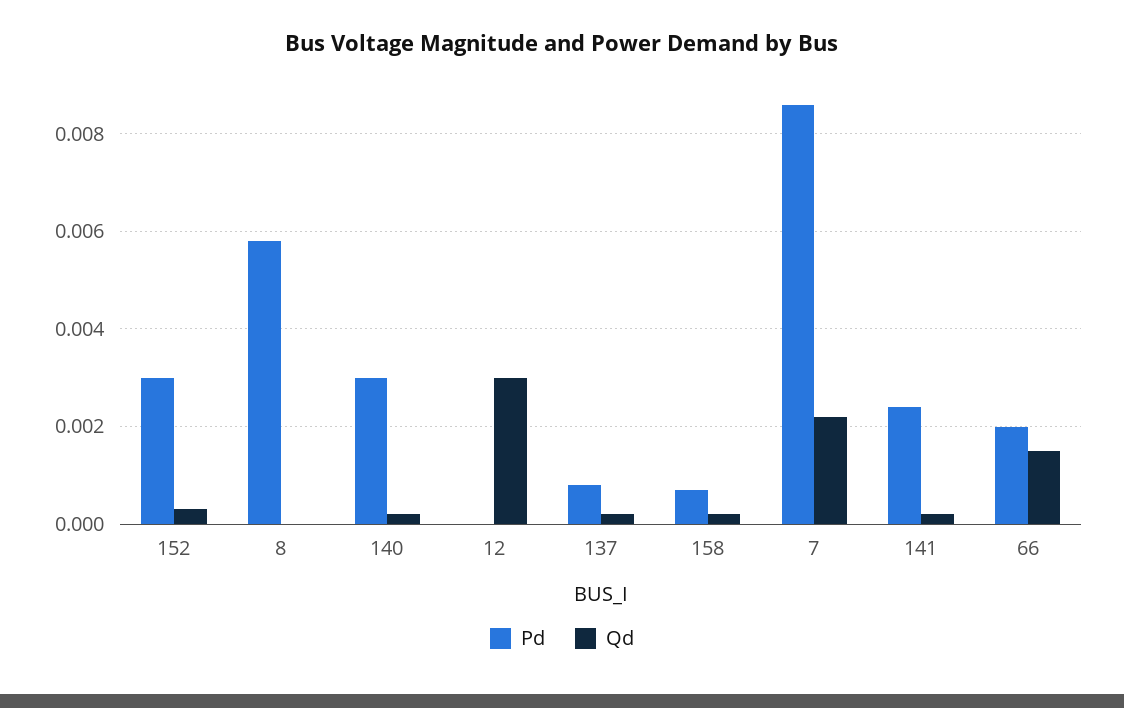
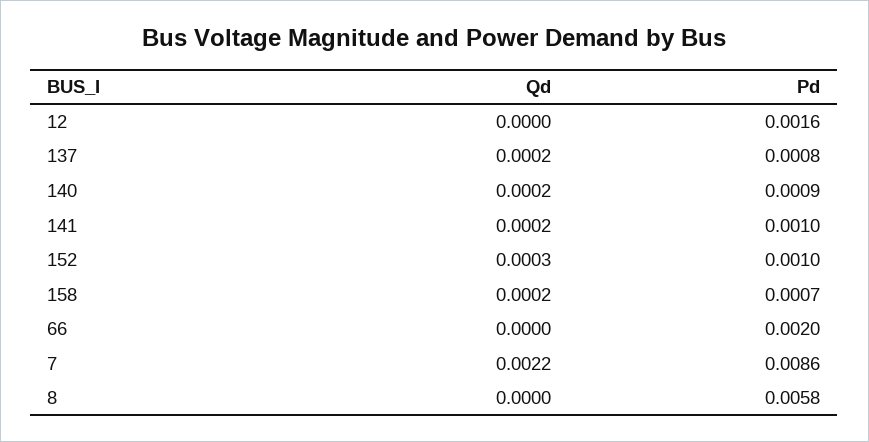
Pd, 152: 0.003 -> 0.001
Pd, 140: 0.003 -> 0.0009
Pd, 12: 0 -> 0.0016
Qd, 12: 0.003 -> 0
Pd, 141: 0.0025 -> 0.001
Qd, 66: 0.0015 -> 0

